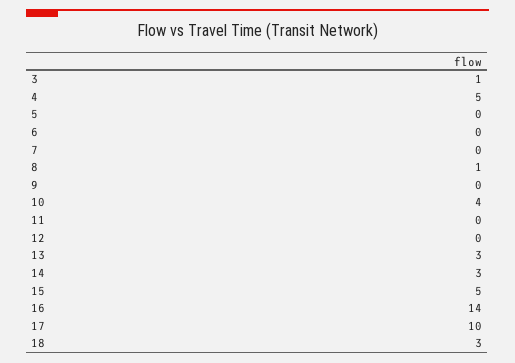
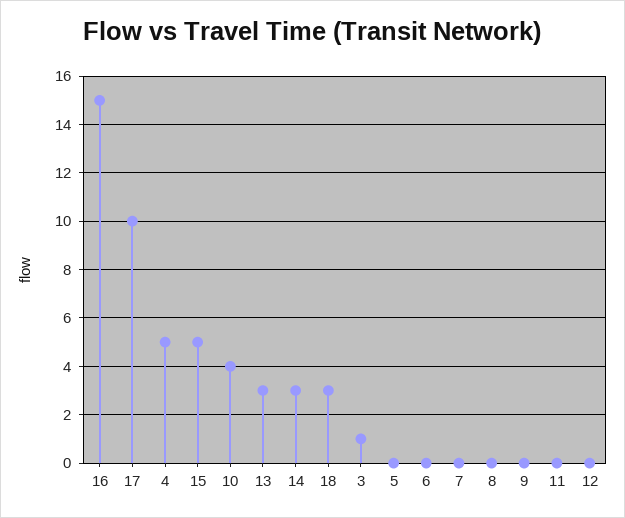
8: 1 -> 0
16: 14 -> 15

